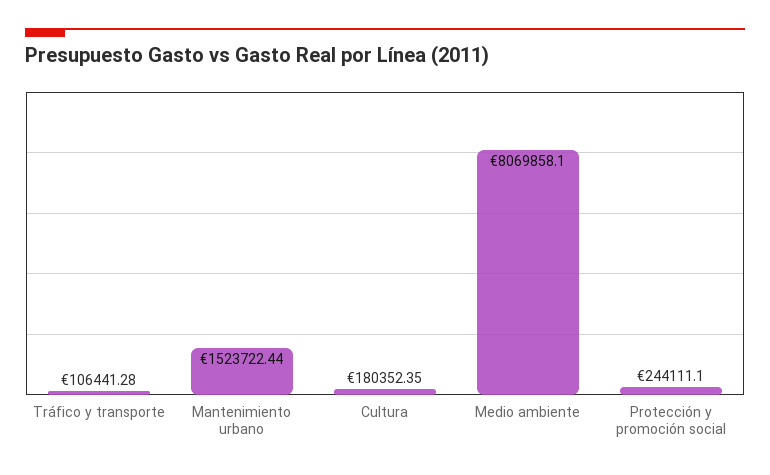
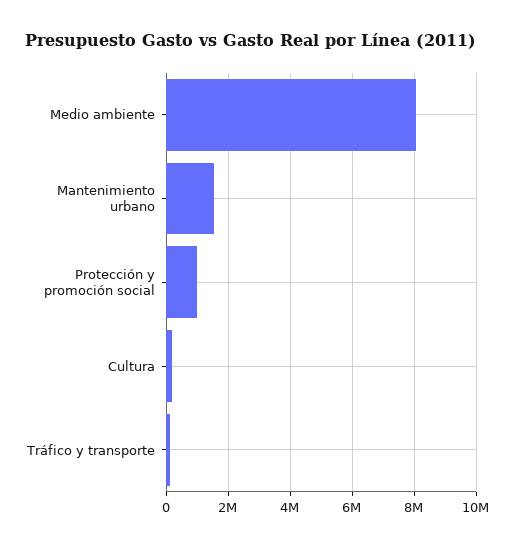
Protección y promoción social: 244111.1 -> 1000000

